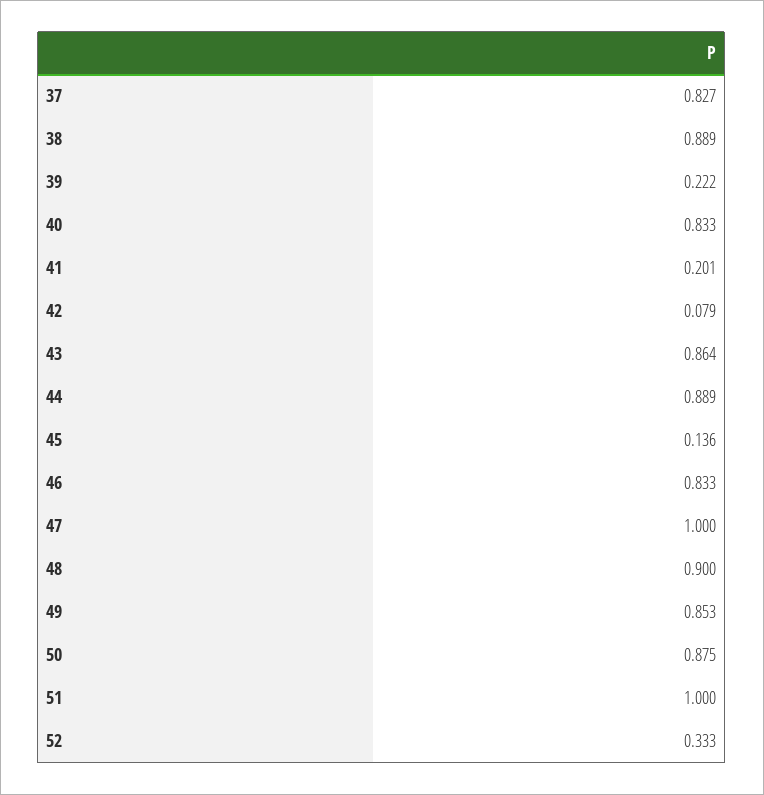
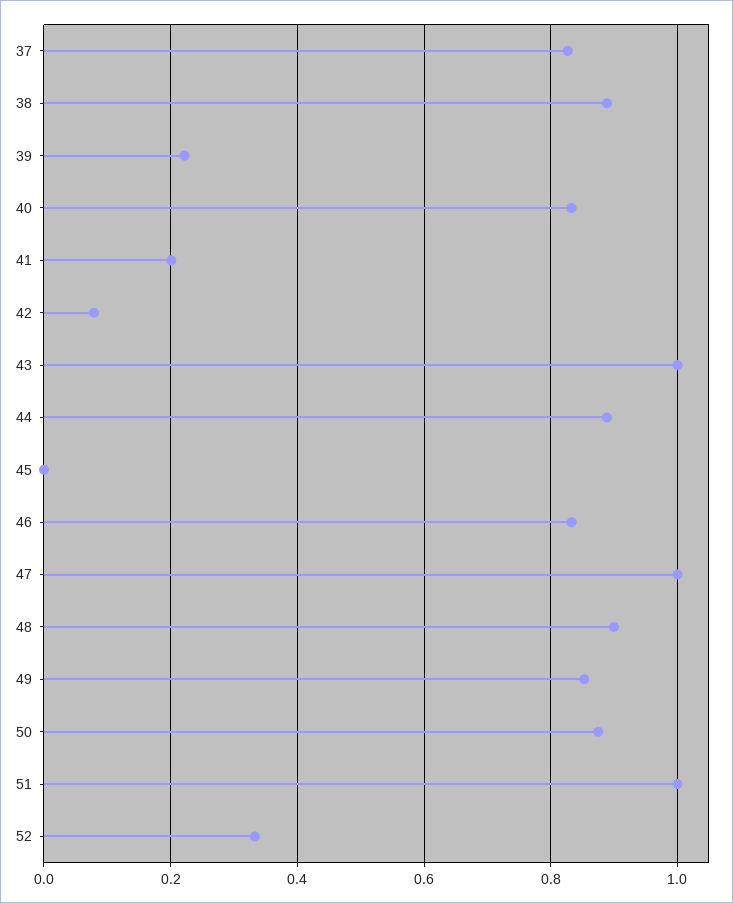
43: 0.864 -> 1
45: 0.136 -> 0

